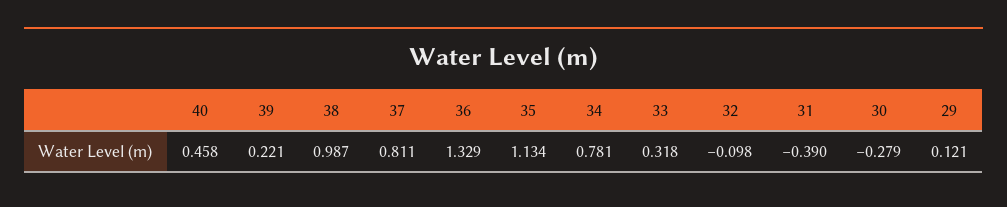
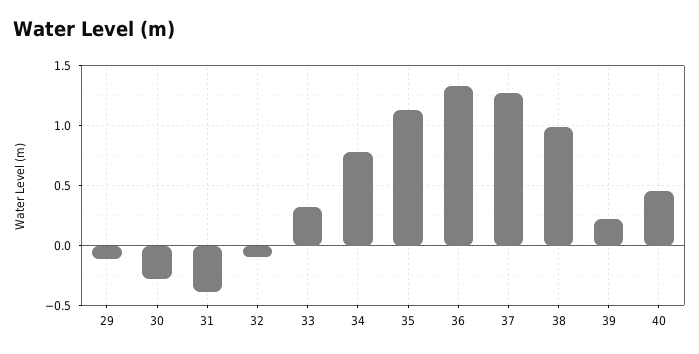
37: 0.811 -> 1.3
29: 0.121 -> -0.1

